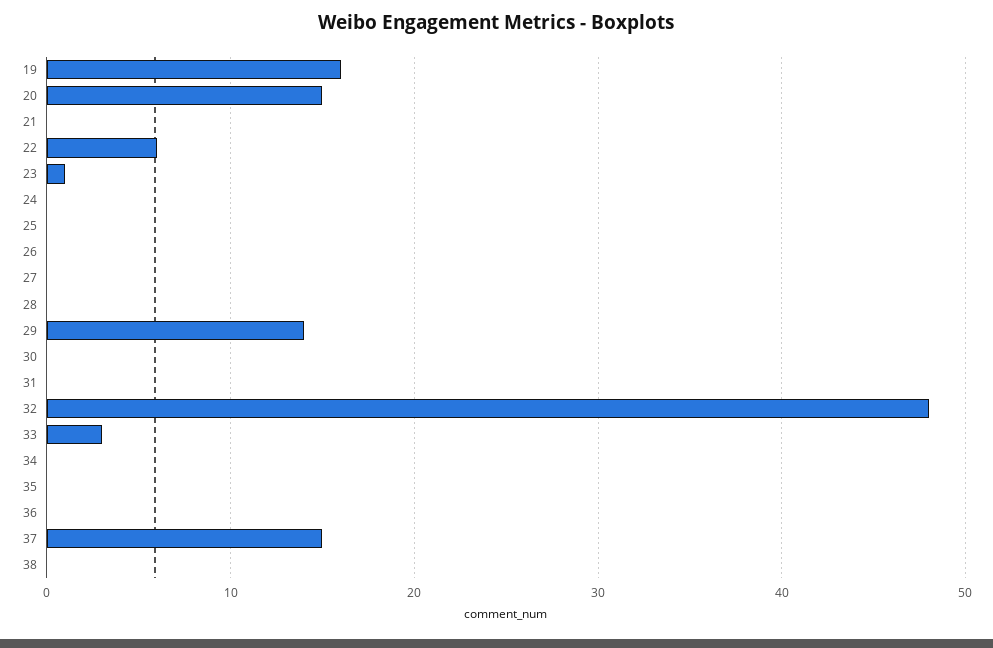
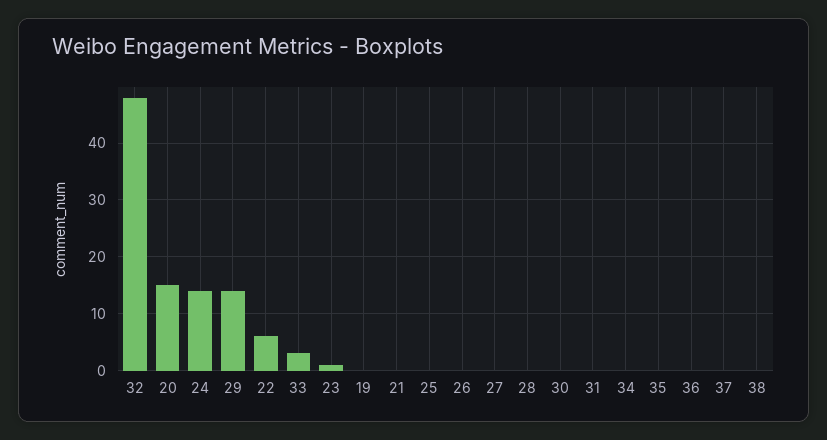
19: 16 -> 0
24: 0 -> 15
37: 15 -> 0

